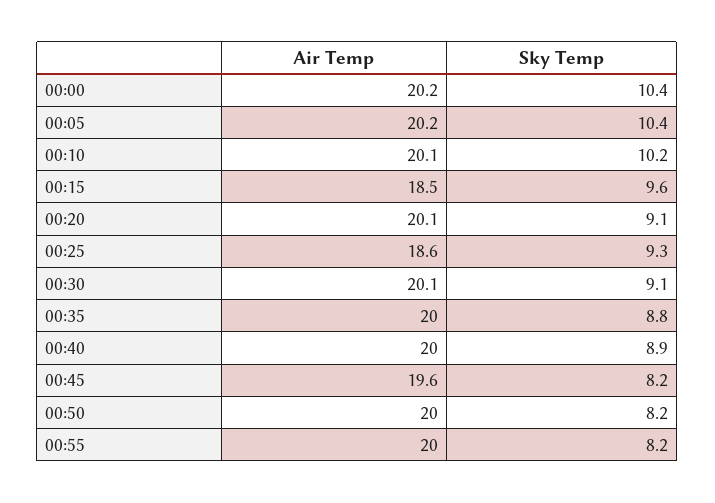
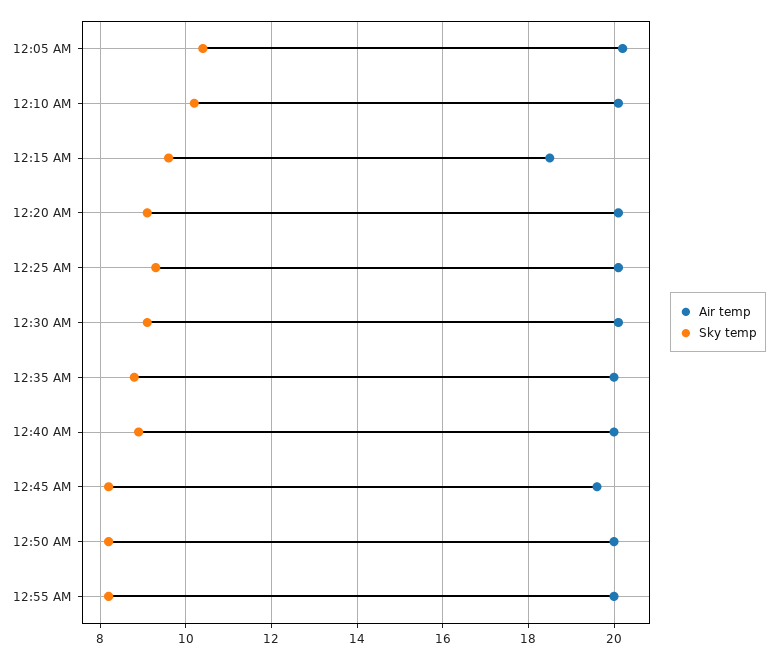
Air Temp, 00:00: 20.2 -> none
Sky Temp, 00:00: 10.4 -> none
Air Temp, 00:25: 18.6 -> 20

